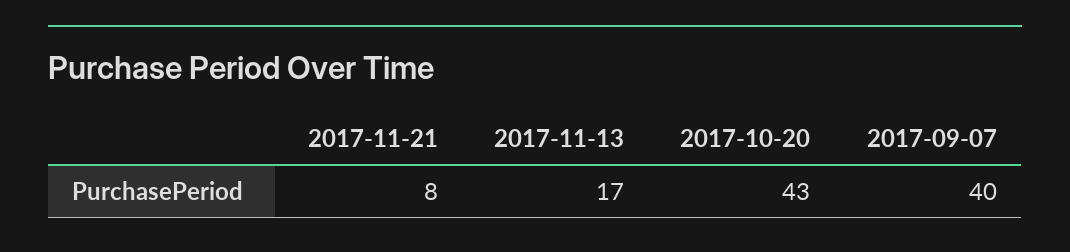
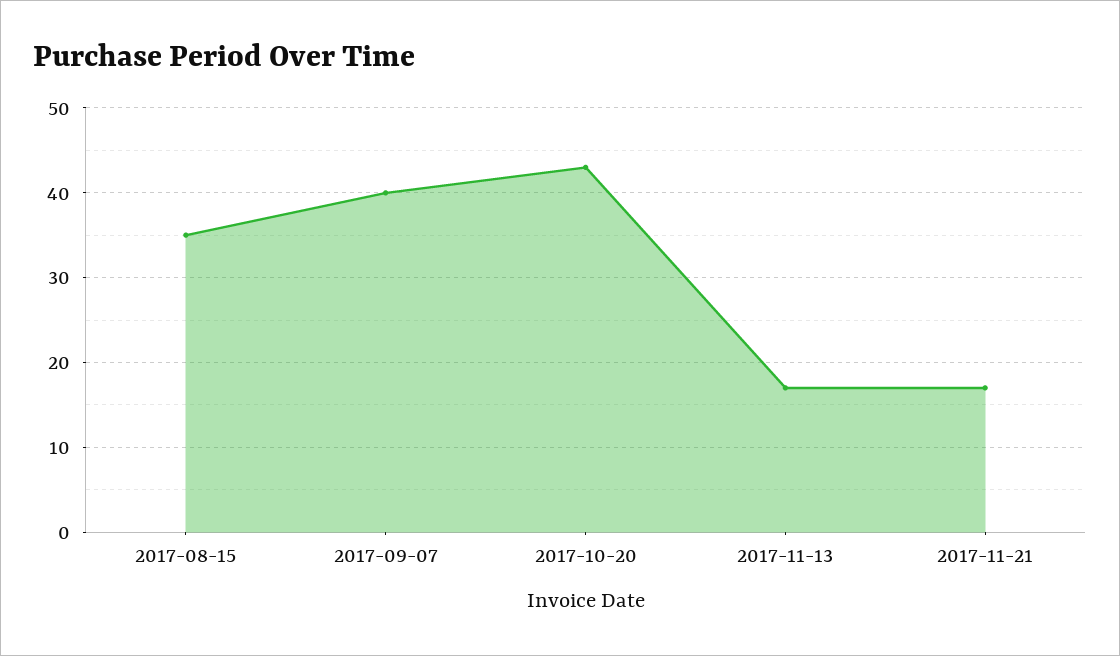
2017-11-21: 8 -> 17
2017-08-15: none -> 35

